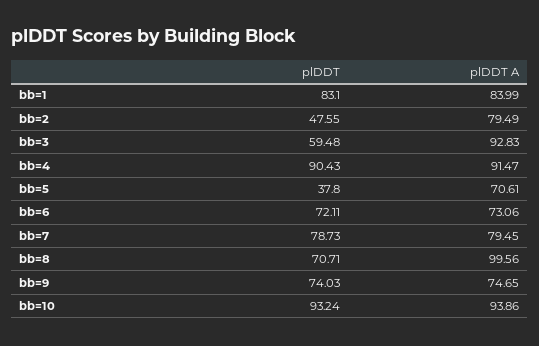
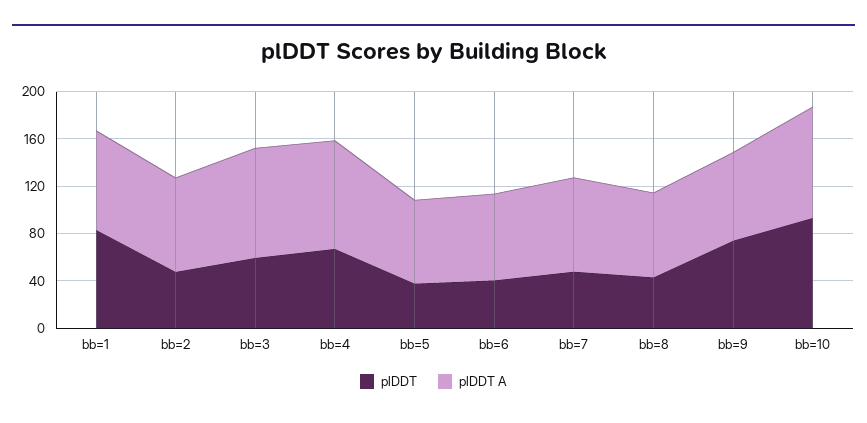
plDDT, bb=4: 90.43 -> 70
plDDT, bb=6: 72.11 -> 40
plDDT, bb=7: 78.73 -> 50
plDDT, bb=8: 70.71 -> 40
plDDT A, bb=8: 99.56 -> 70

